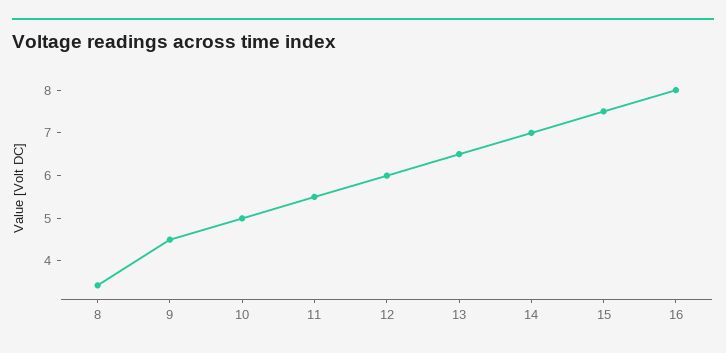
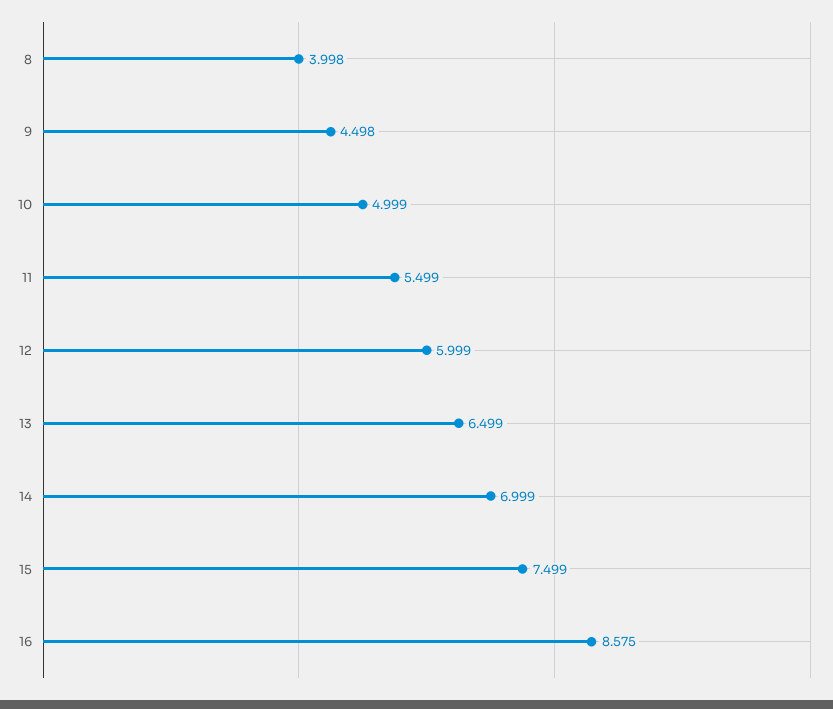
8: 3.4 -> 3.998
16: 8 -> 8.575

